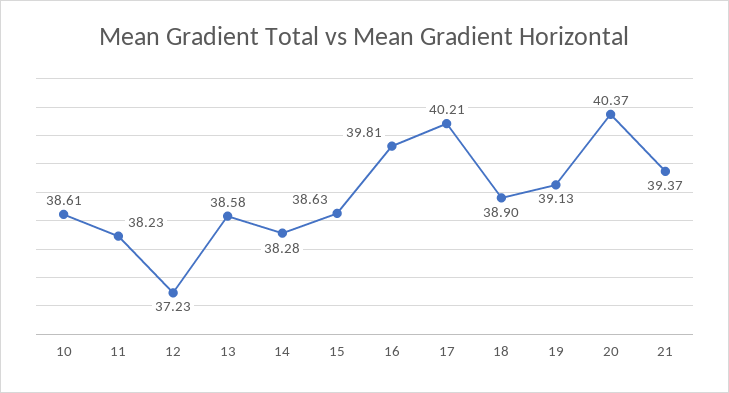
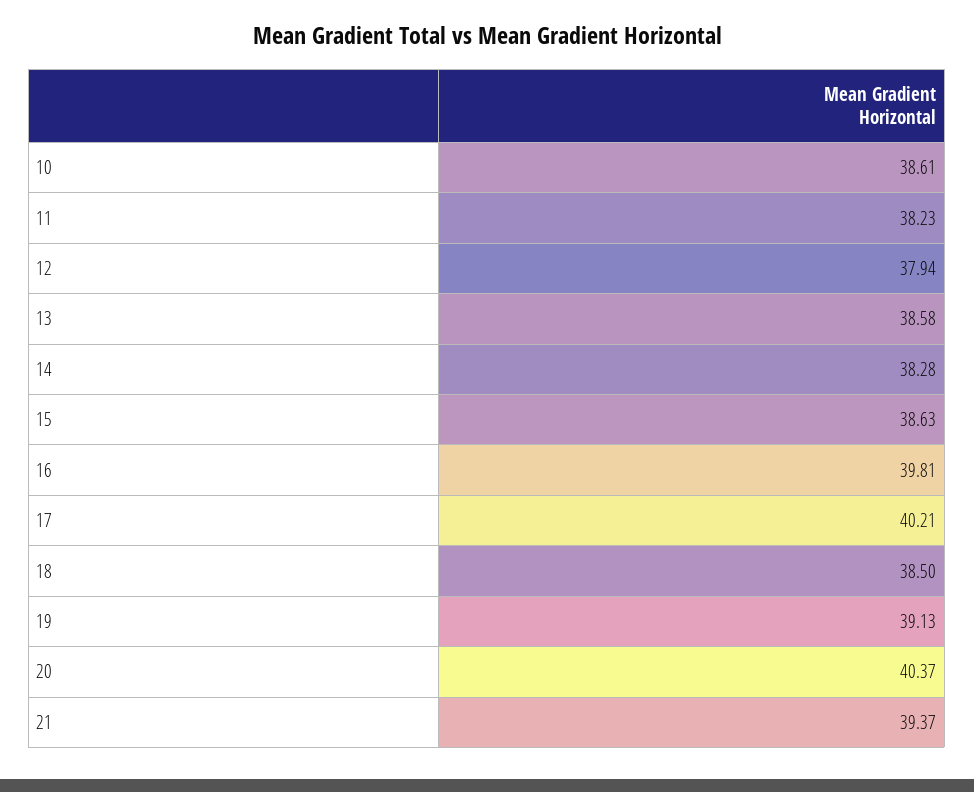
12: 37.23 -> 37.94
18: 38.9 -> 38.5

